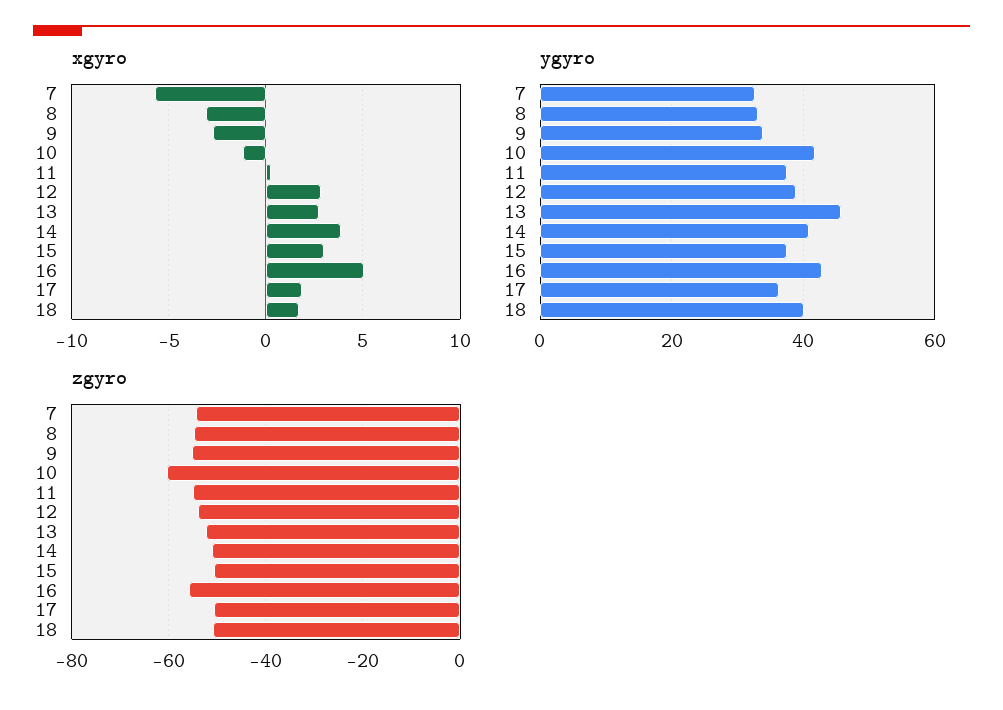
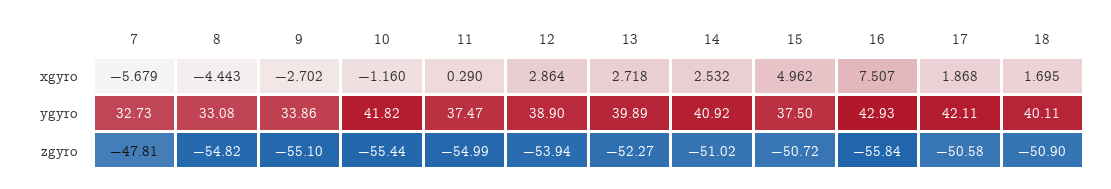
xgyro, 8: -3 -> -4.443
xgyro, 14: 4 -> 2.532
xgyro, 15: 3 -> 4.962
xgyro, 16: 5 -> 7.507
ygyro, 13: 46 -> 39.89
ygyro, 17: 36 -> 42.11
zgyro, 7: -54 -> -47.81
zgyro, 10: -60 -> -55.44

